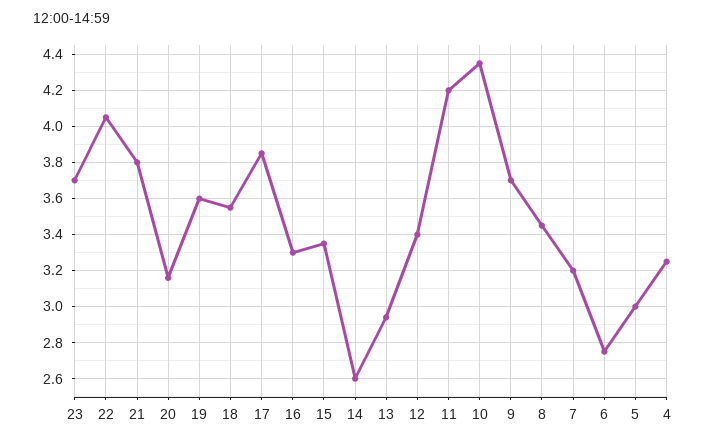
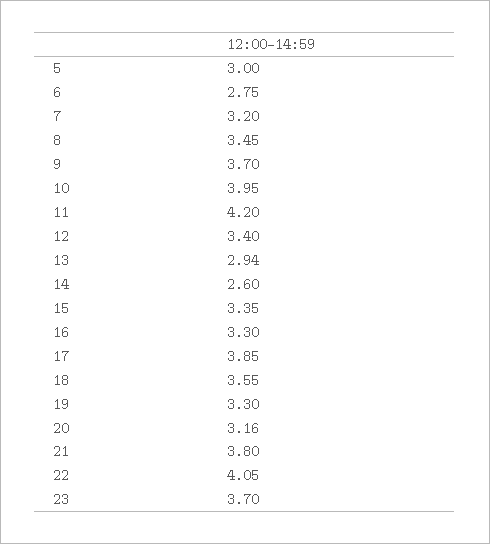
19: 3.6 -> 3.3
10: 4.35 -> 3.95
4: 3.25 -> none

